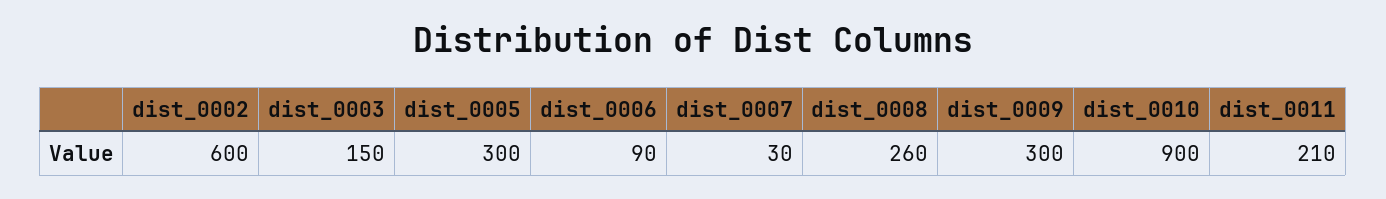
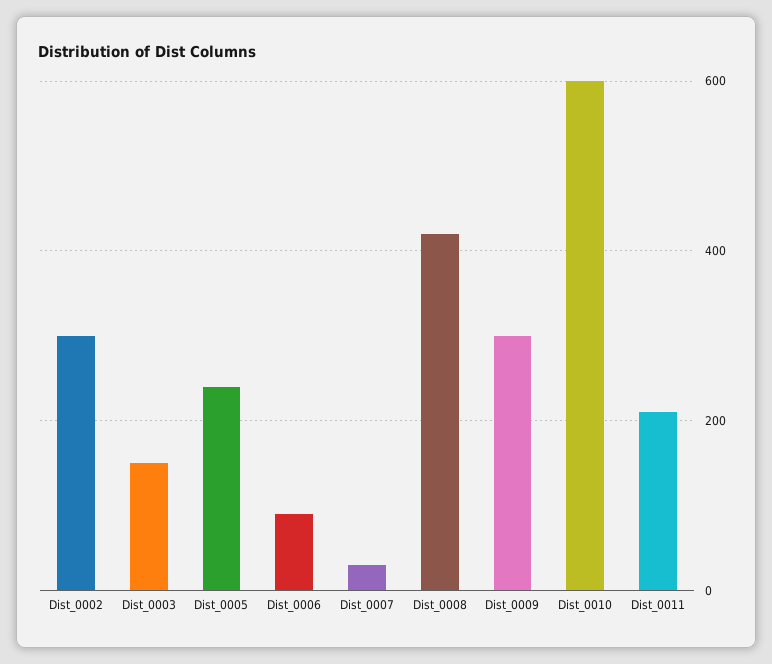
dist_0002: 600 -> 300
dist_0005: 300 -> 240
dist_0008: 260 -> 420
dist_0010: 900 -> 600

